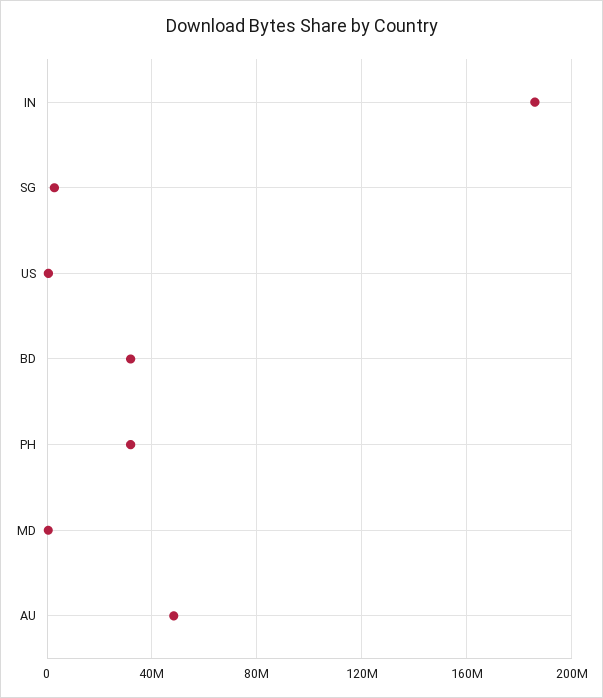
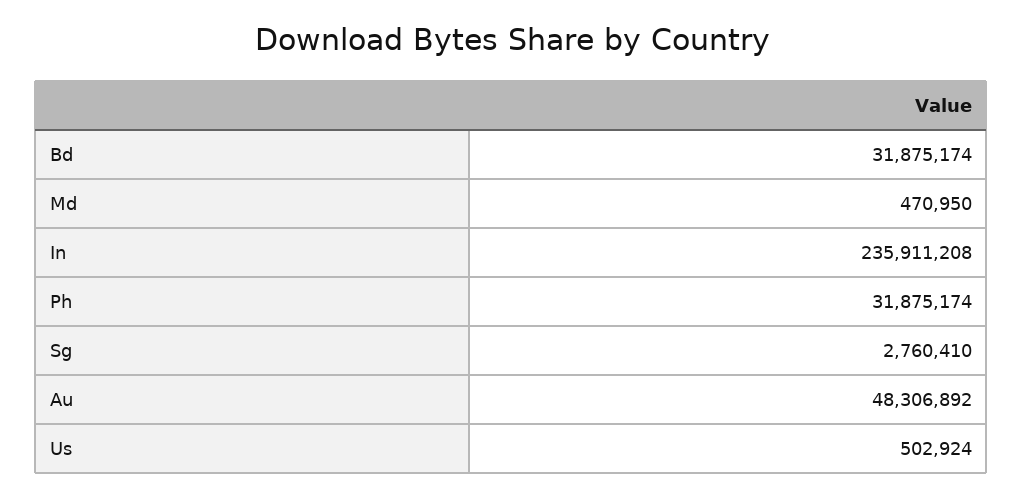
IN: 185000000 -> 235911208

